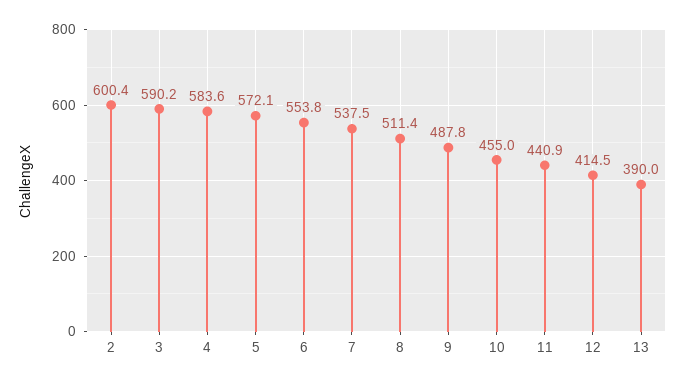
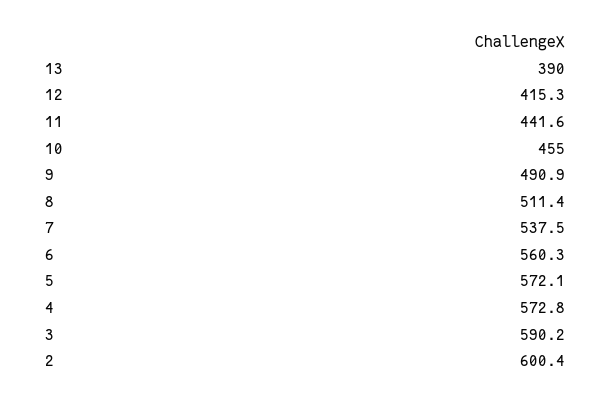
4: 583.6 -> 572.8
6: 553.8 -> 560.3
9: 487.8 -> 490.9
11: 440.9 -> 441.6
12: 414.5 -> 415.3

